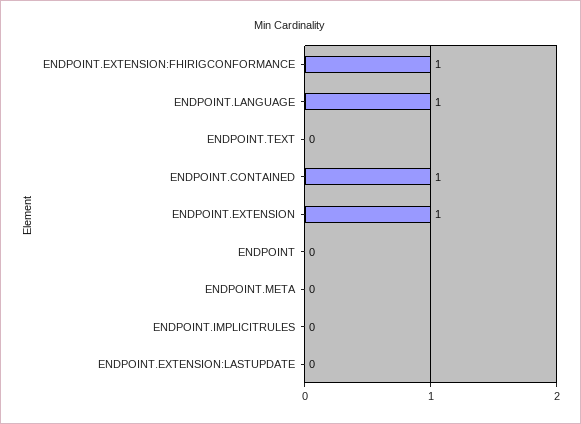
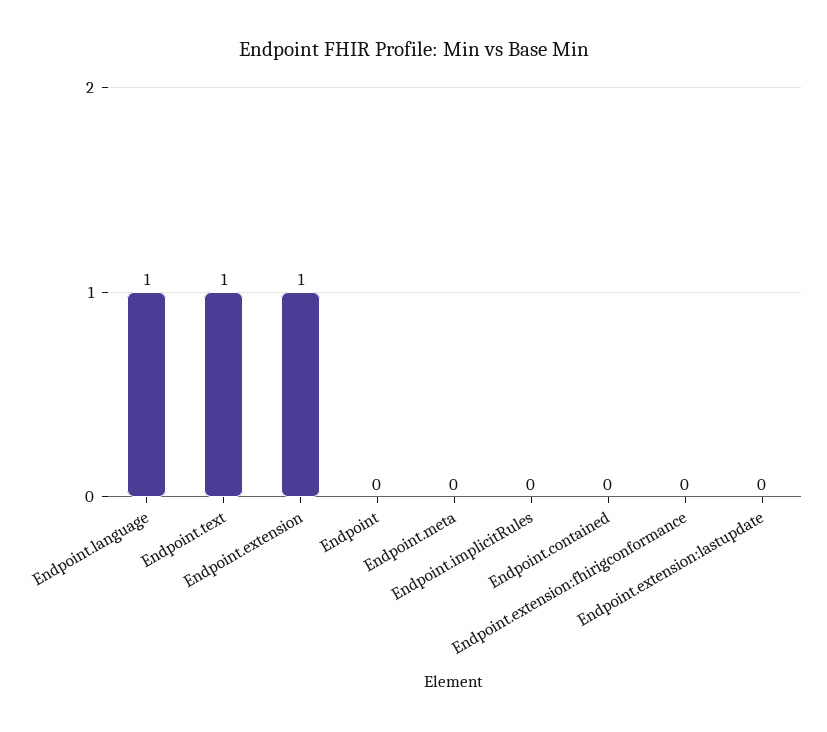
ENDPOINT.EXTENSION:FHIRIGCONFORMANCE: 1 -> 0
ENDPOINT.TEXT: 0 -> 1
ENDPOINT.CONTAINED: 1 -> 0

